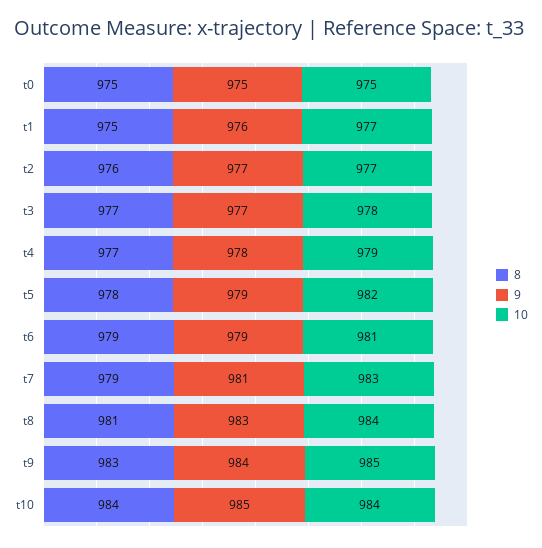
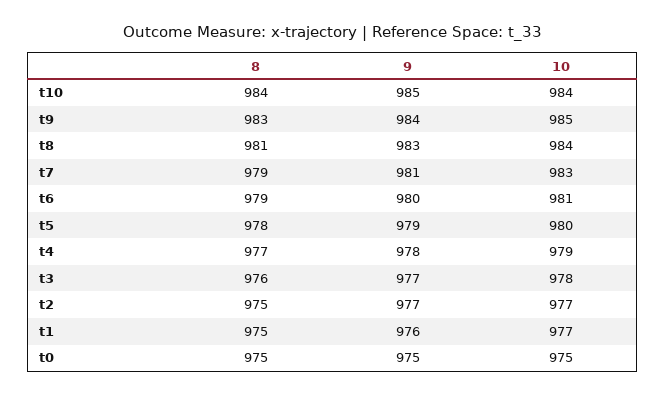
8, t2: 976 -> 975
8, t3: 977 -> 976
10, t5: 982 -> 980
9, t6: 979 -> 980

